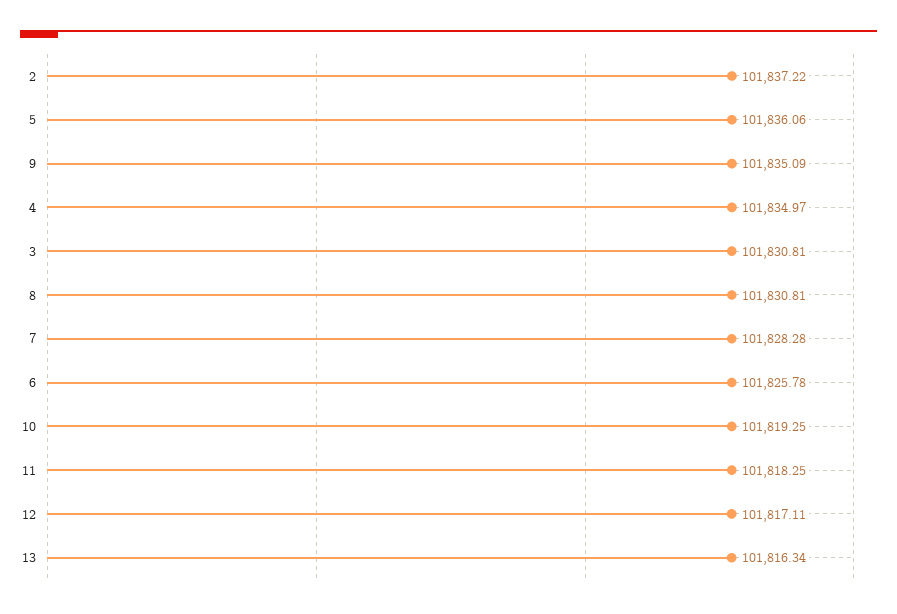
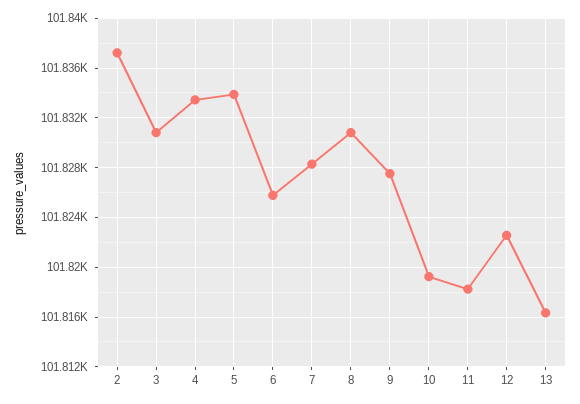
5: 101836.06 -> 101834
9: 101835.09 -> 101827.5
4: 101834.97 -> 101833.5
12: 101817.11 -> 101822.5

